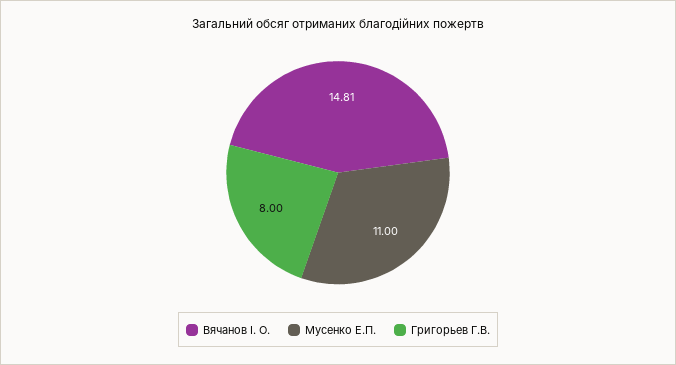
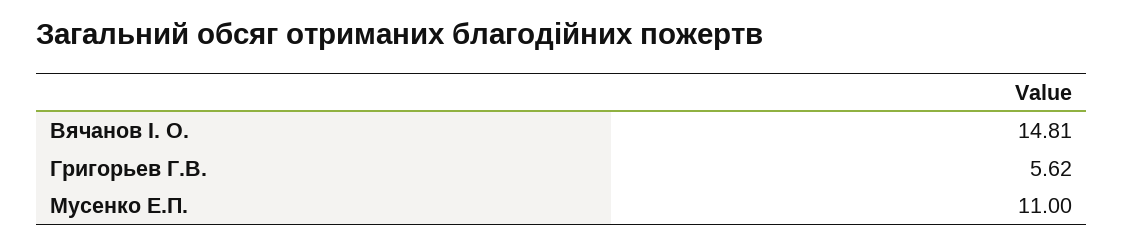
Григорьев Г.В.: 8 -> 5.62

